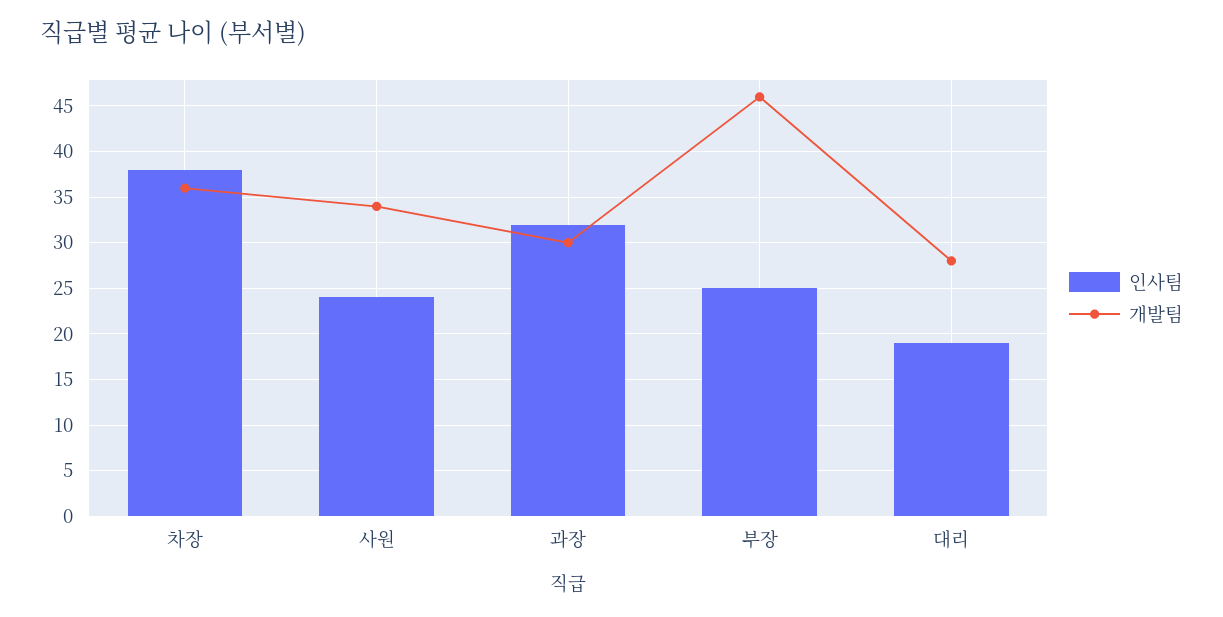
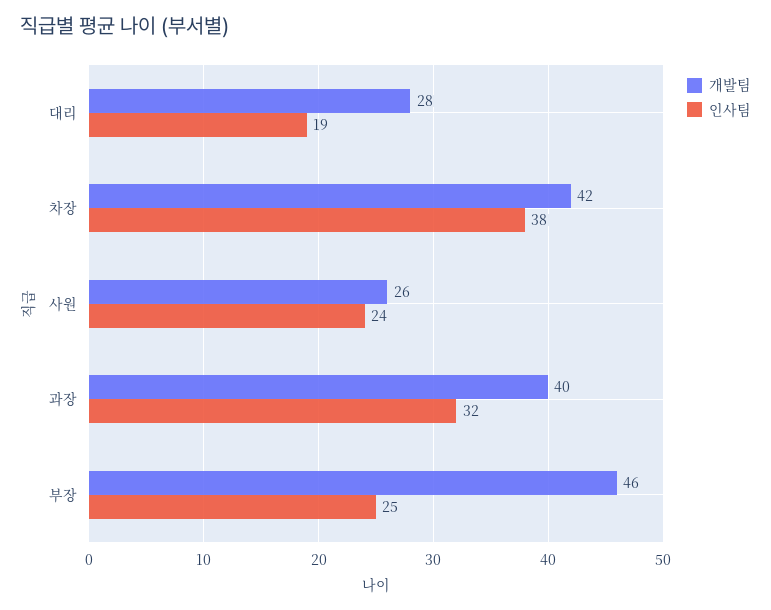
개발팀, 차장: 36 -> 42
개발팀, 사원: 34 -> 26
개발팀, 과장: 30 -> 40

